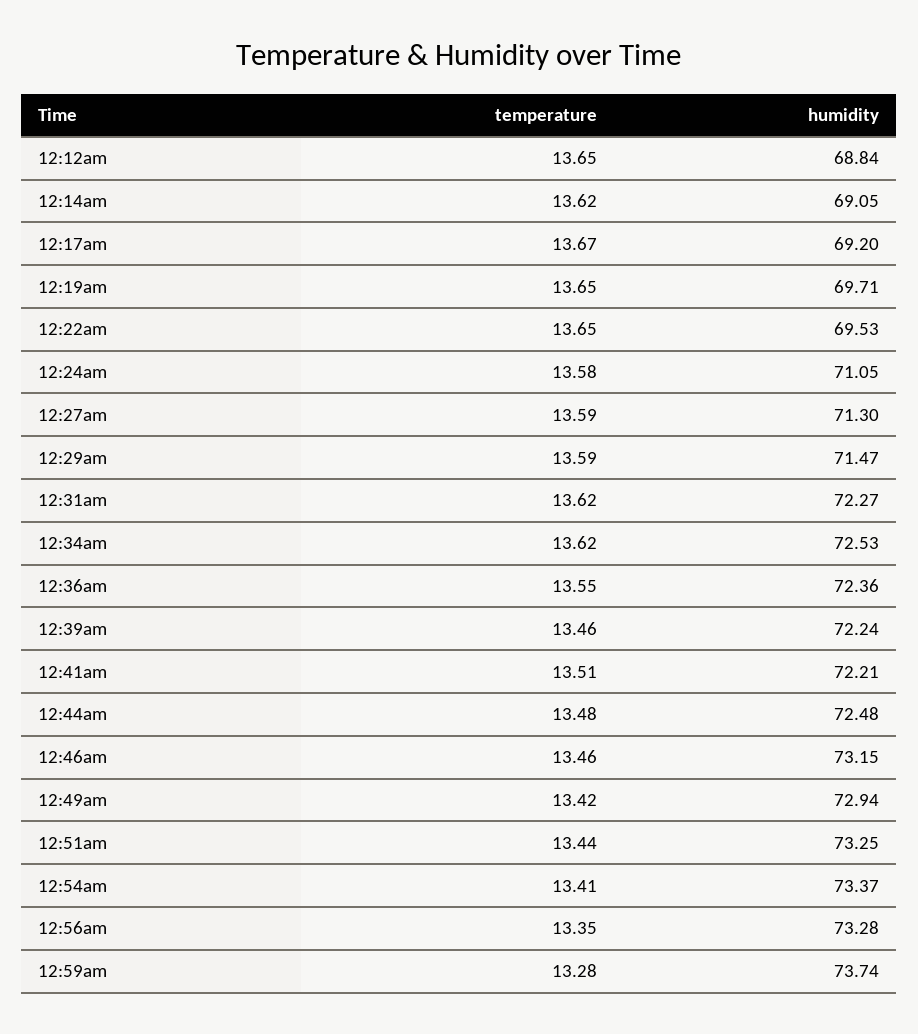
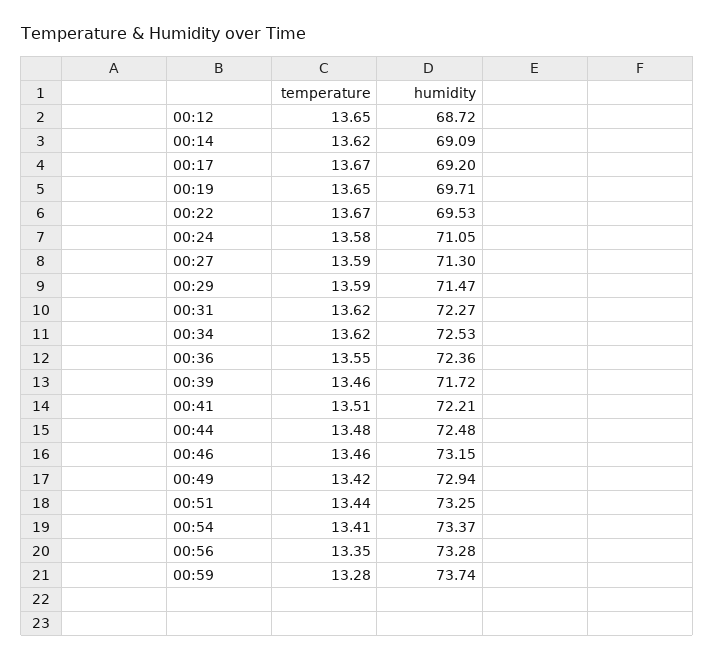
humidity, 12:12am: 68.84 -> 68.72
humidity, 12:14am: 69.05 -> 69.09
temperature, 12:22am: 13.65 -> 13.67
humidity, 12:39am: 72.24 -> 71.72

